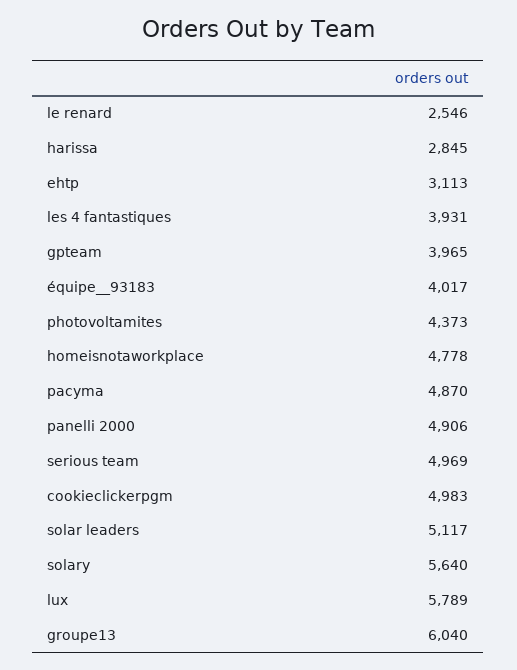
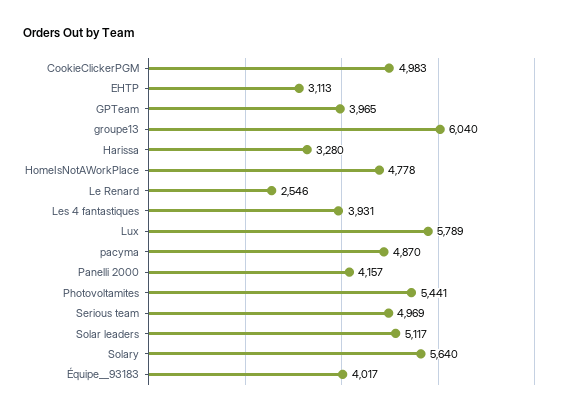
harissa: 2845 -> 3280
photovoltamites: 4373 -> 5441
panelli 2000: 4906 -> 4157

